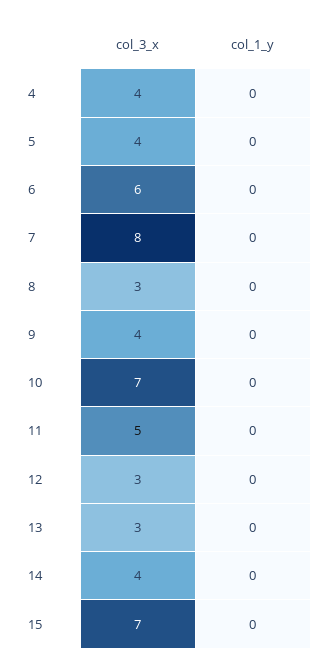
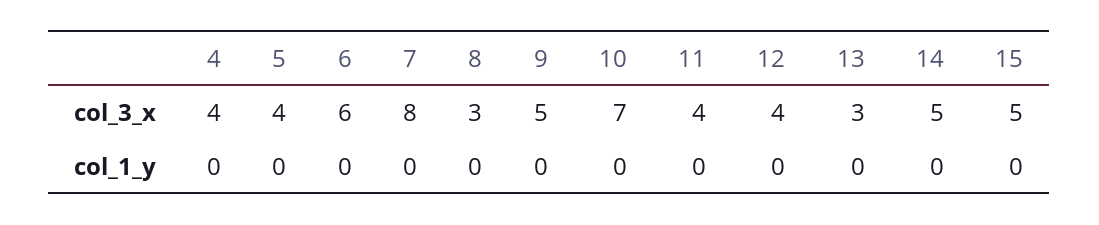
col_3_x, 9: 4 -> 5
col_3_x, 11: 5 -> 4
col_3_x, 12: 3 -> 4
col_3_x, 14: 4 -> 5
col_3_x, 15: 7 -> 5

